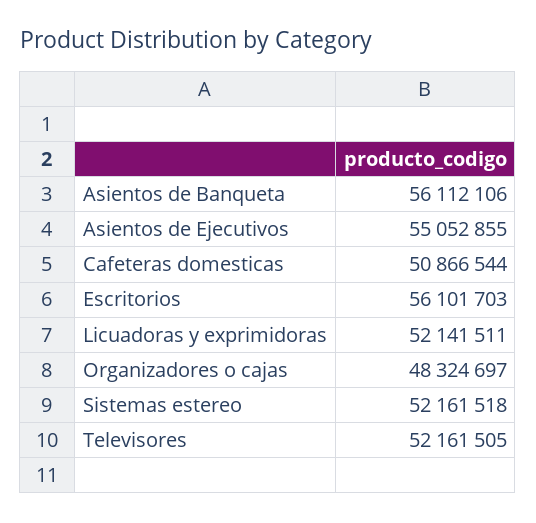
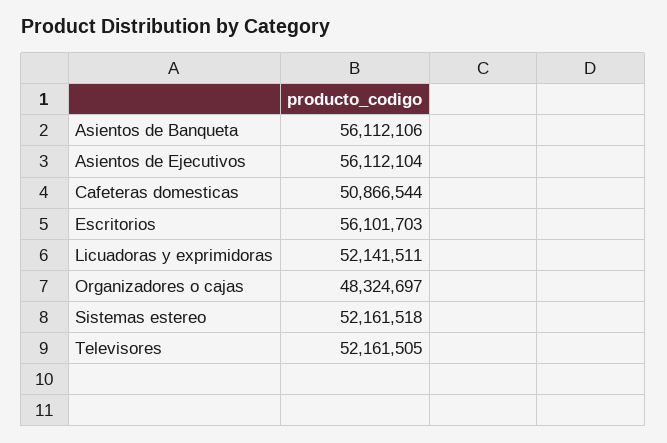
Asientos de Ejecutivos: 55052855 -> 56112104

